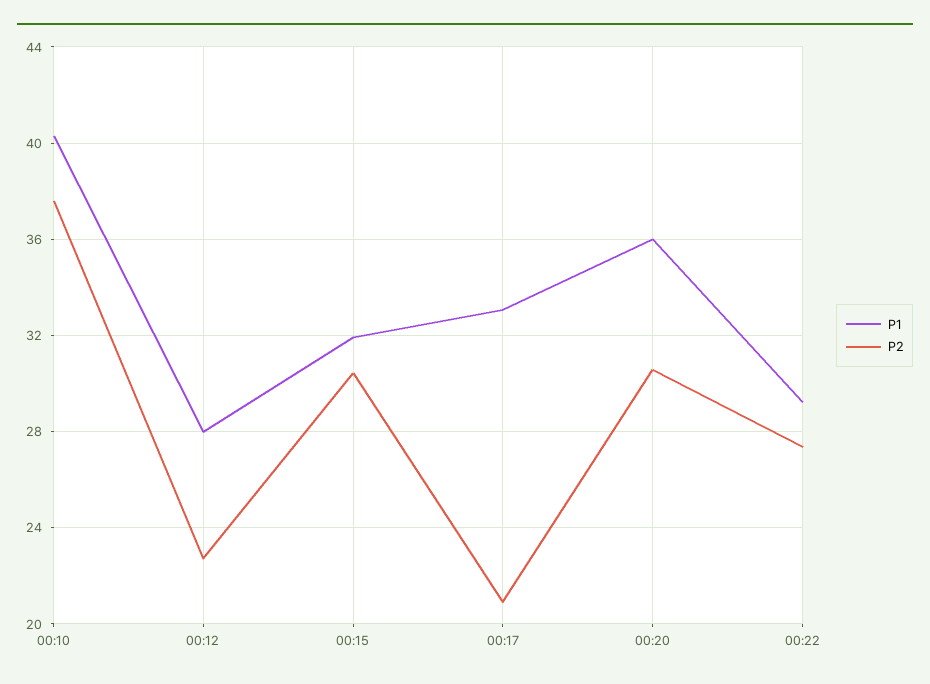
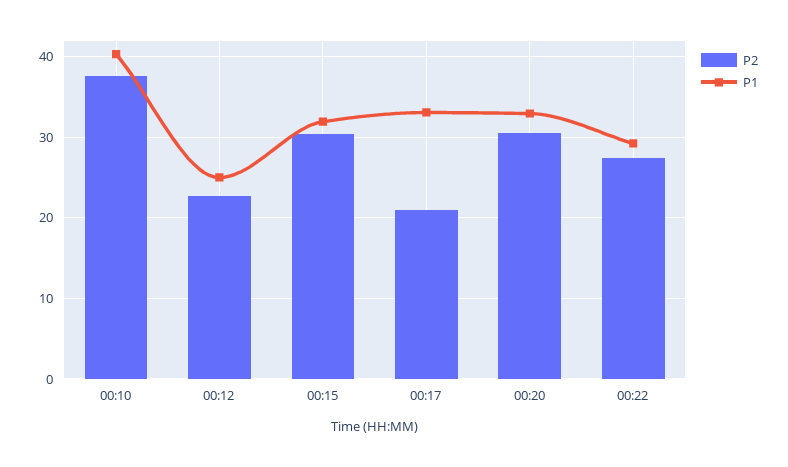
P1, 00:12: 28 -> 25
P1, 00:20: 36 -> 33

